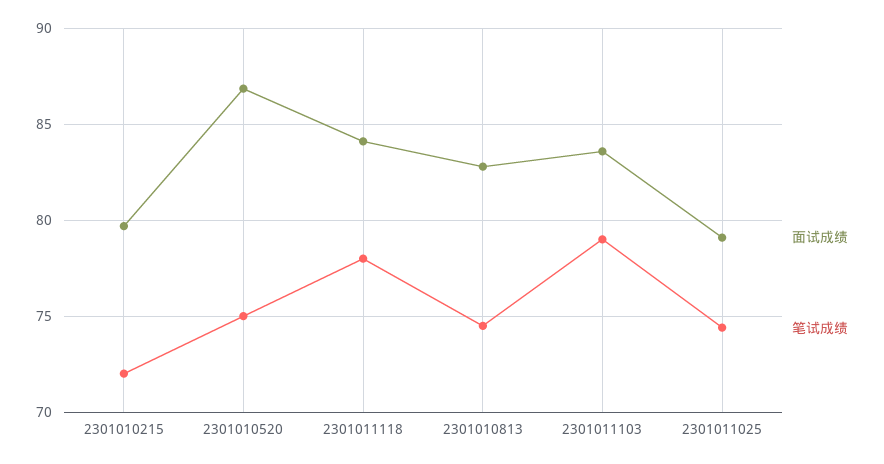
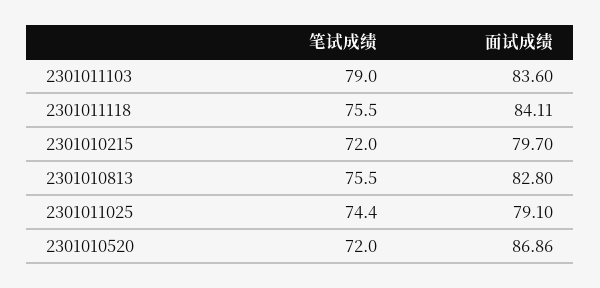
笔试成绩, 2301010520: 75 -> 72
笔试成绩, 2301011118: 78 -> 75.5
笔试成绩, 2301010813: 74.5 -> 75.5

